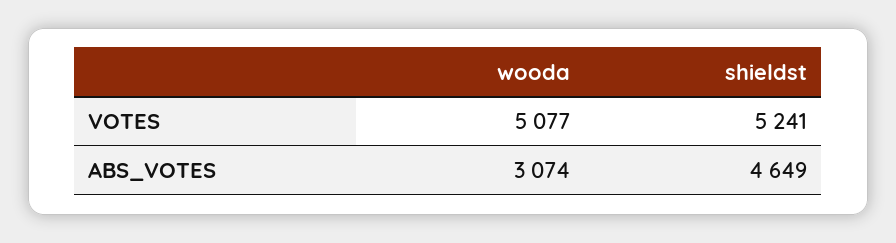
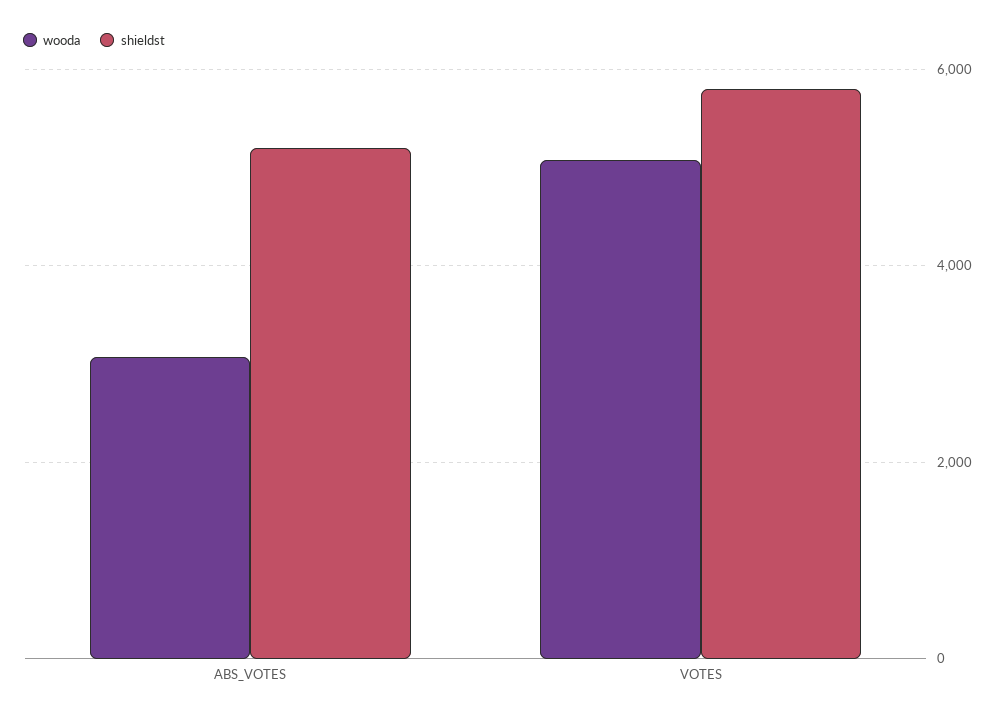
shieldst, VOTES: 5241 -> 5800
shieldst, ABS_VOTES: 4649 -> 5200

